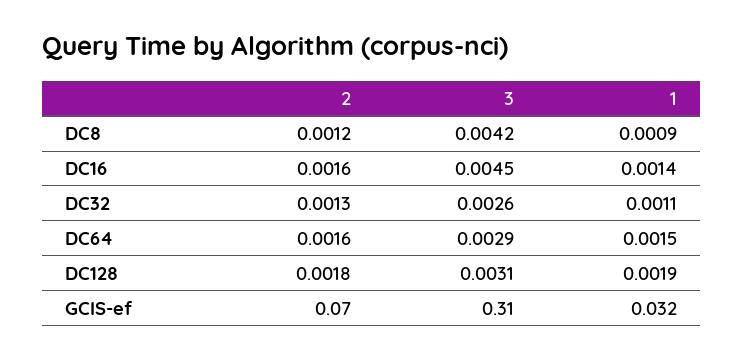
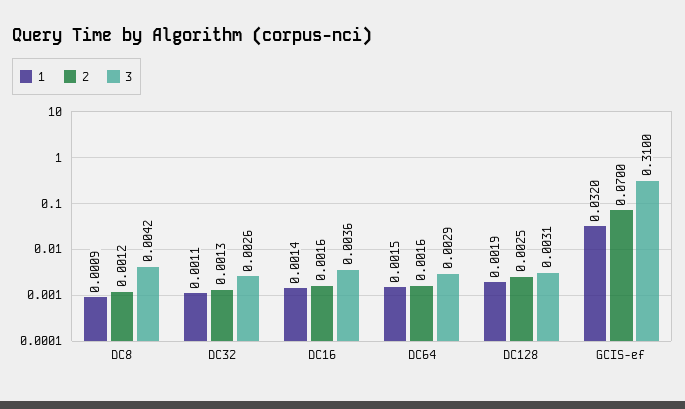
3, DC16: 0.0045 -> 0.0036
2, DC128: 0.0018 -> 0.0025

